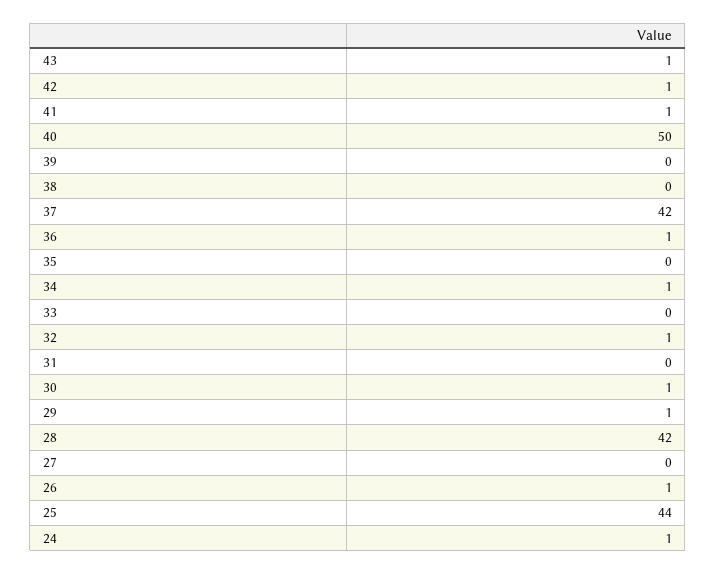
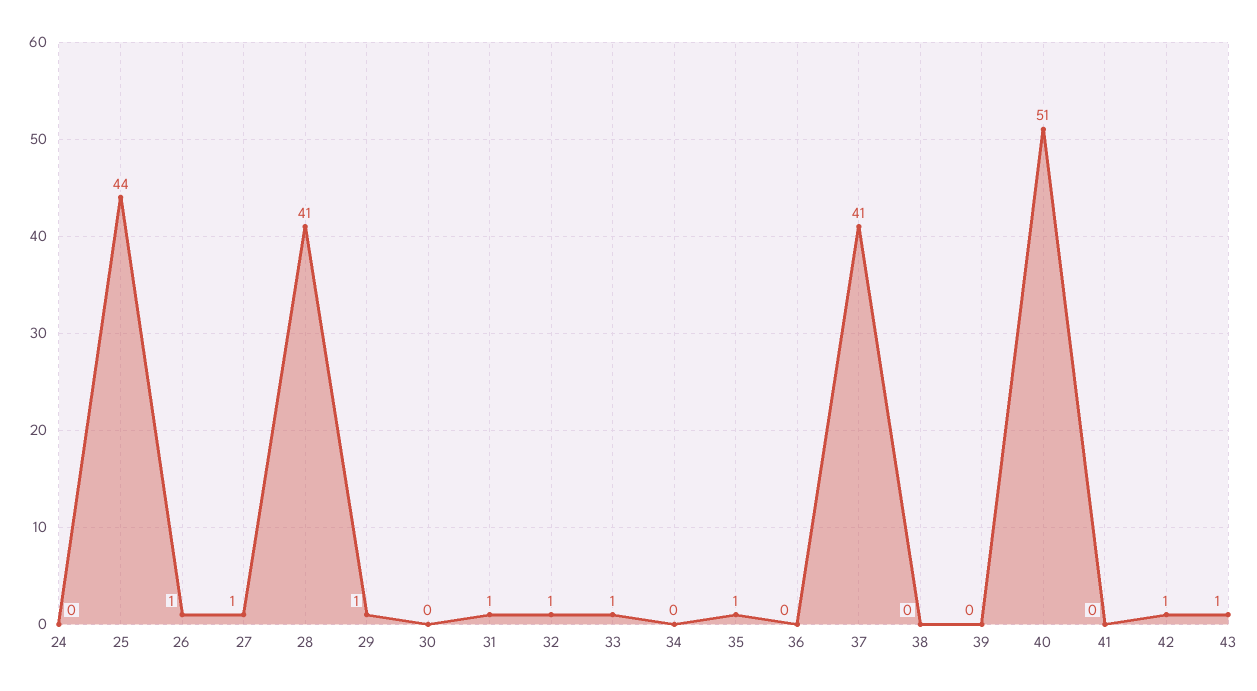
41: 1 -> 0
40: 50 -> 51
37: 42 -> 41
36: 1 -> 0
35: 0 -> 1
34: 1 -> 0
33: 0 -> 1
31: 0 -> 1
30: 1 -> 0
28: 42 -> 41
27: 0 -> 1
24: 1 -> 0

